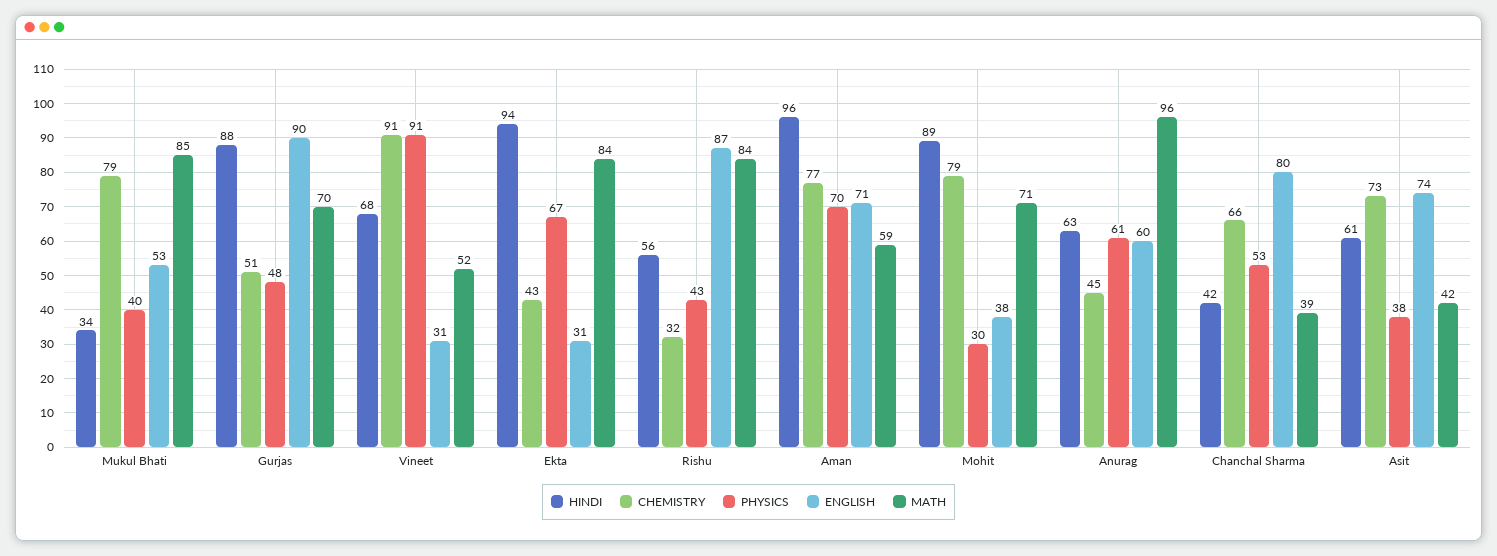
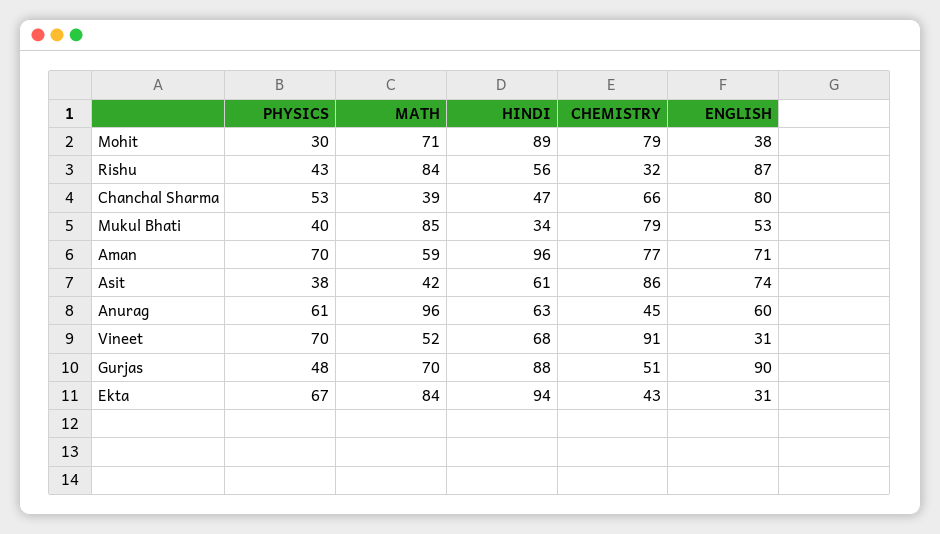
PHYSICS, Vineet: 91 -> 70
HINDI, Chanchal Sharma: 42 -> 47
CHEMISTRY, Asit: 73 -> 86

